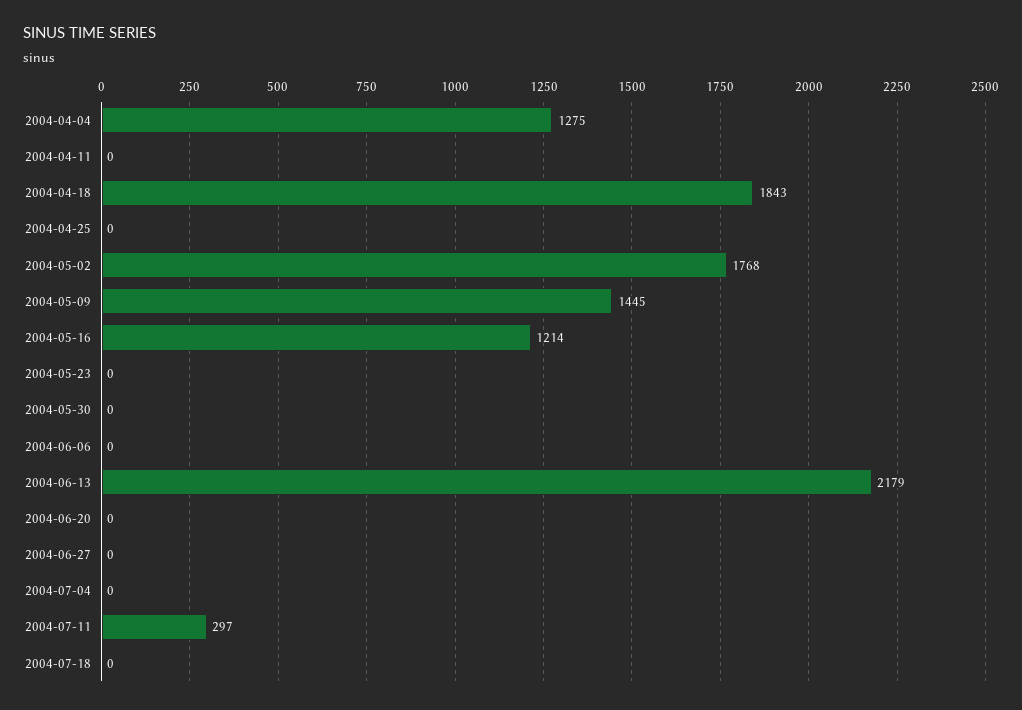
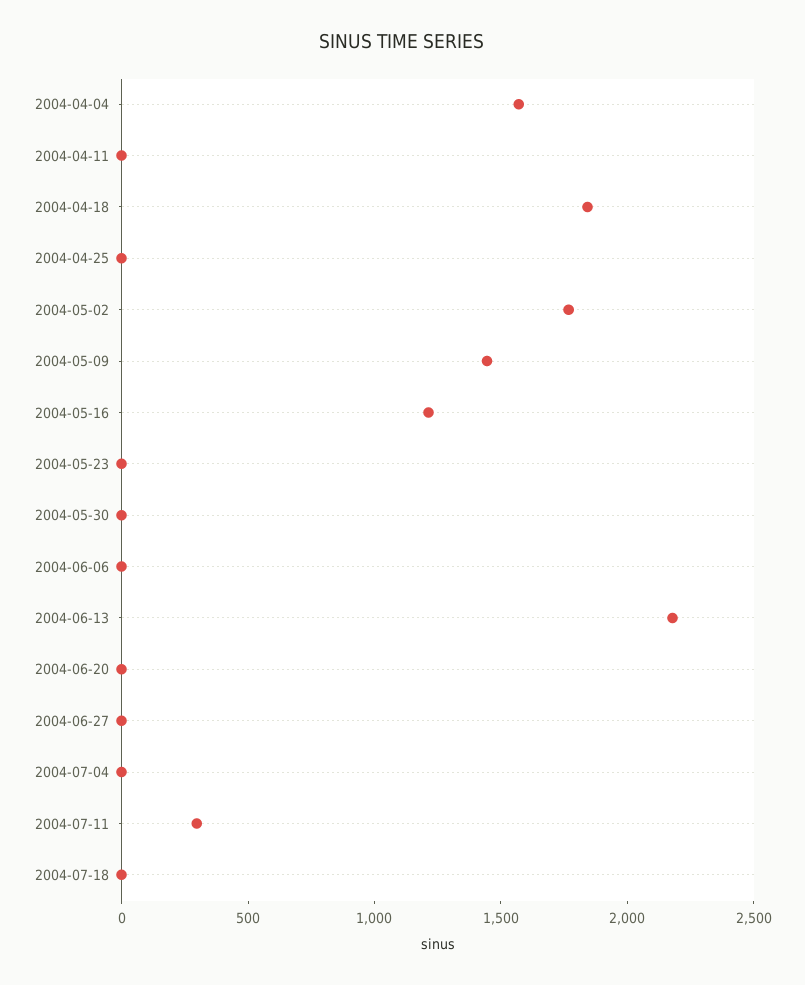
2004-04-04: 1275 -> 1600

